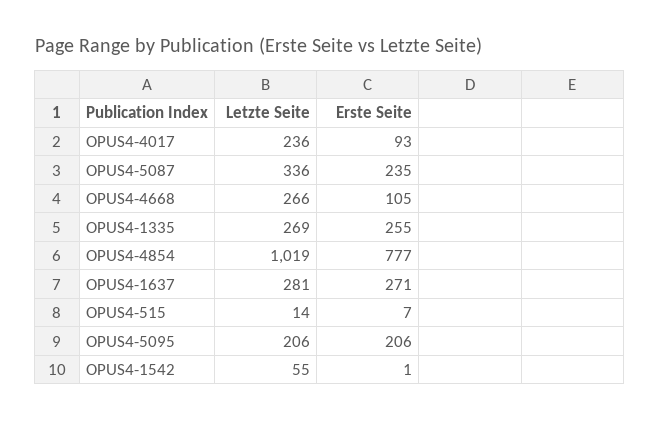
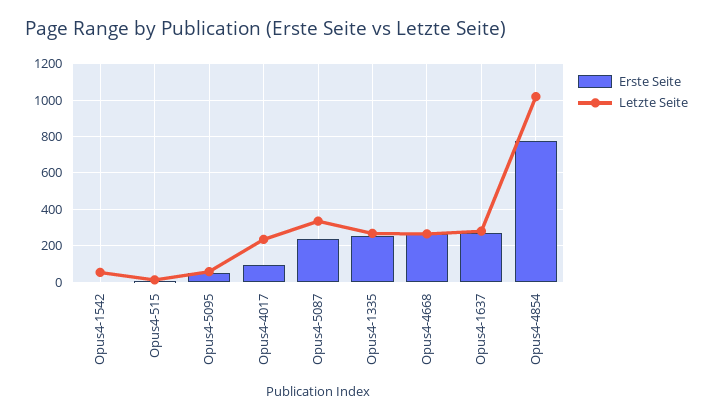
Erste Seite, OPUS4-4668: 105 -> 250
Letzte Seite, OPUS4-5095: 206 -> 50
Erste Seite, OPUS4-5095: 206 -> 50

